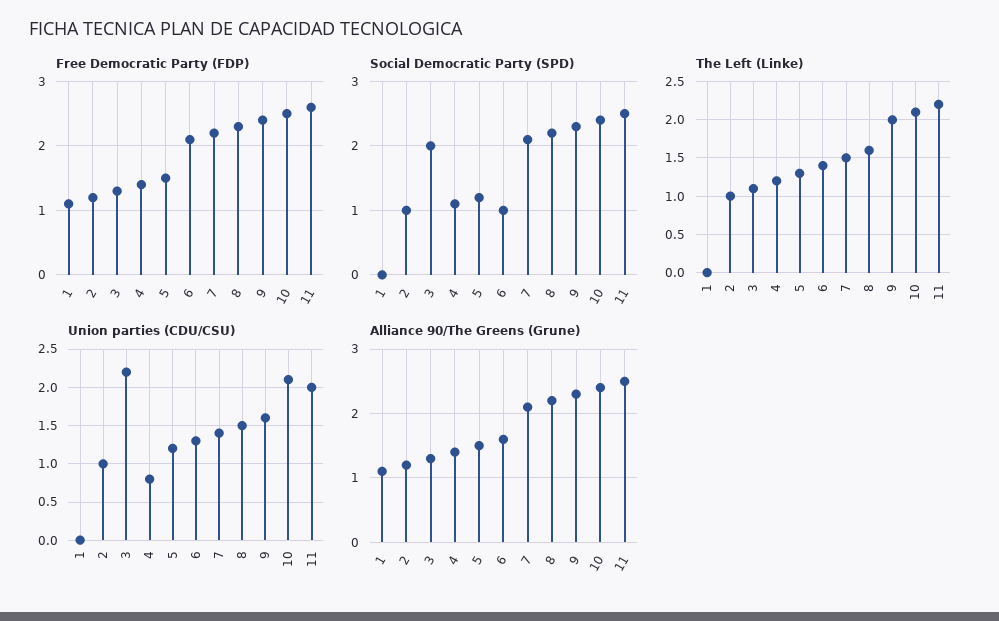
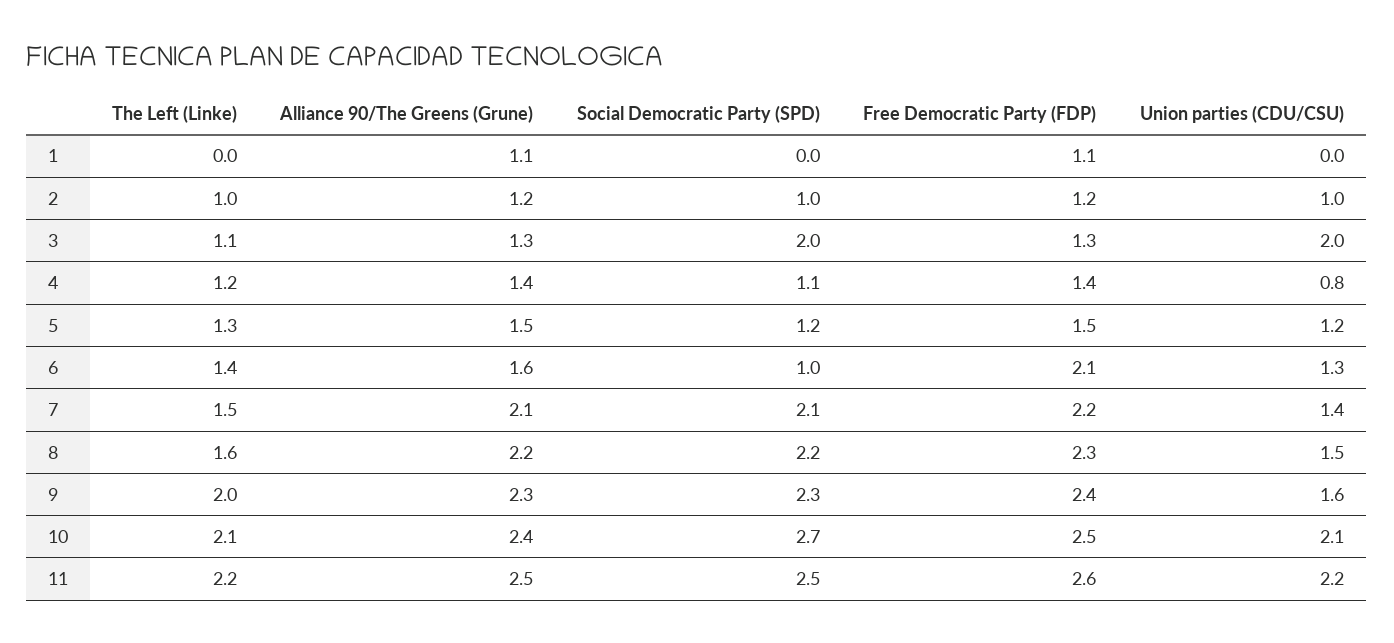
Social Democratic Party (SPD), 10: 2.4 -> 2.7
Union parties (CDU/CSU), 3: 2.2 -> 2
Union parties (CDU/CSU), 11: 2 -> 2.2

